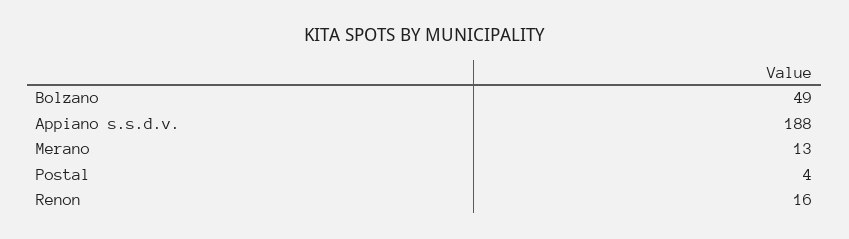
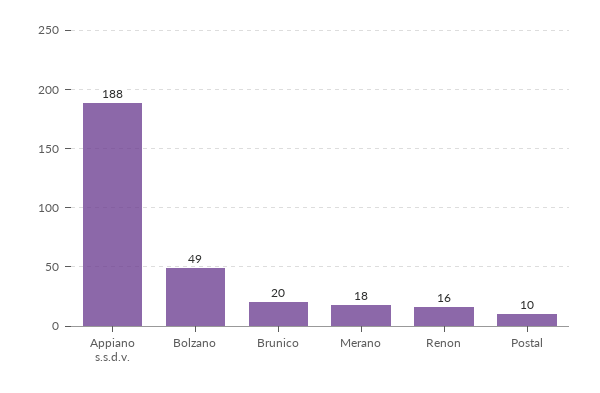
Merano: 13 -> 18
Postal: 4 -> 10
Brunico: none -> 20

